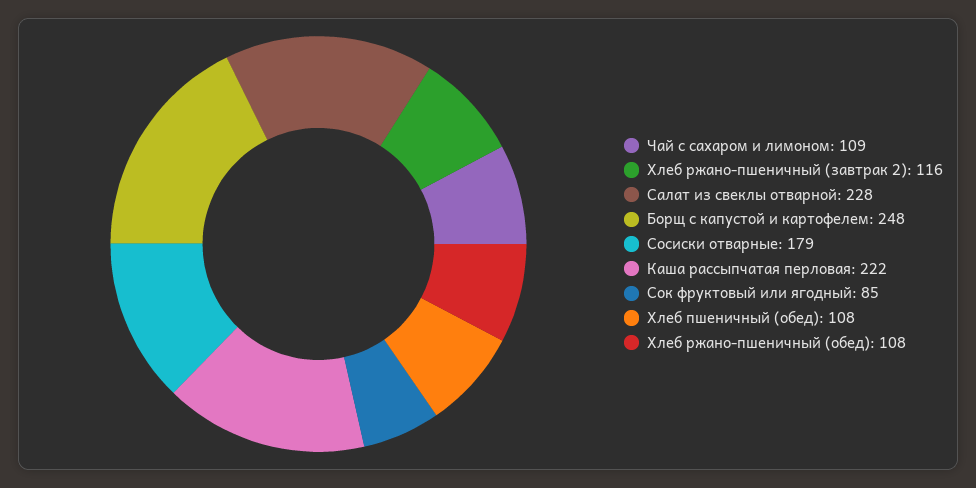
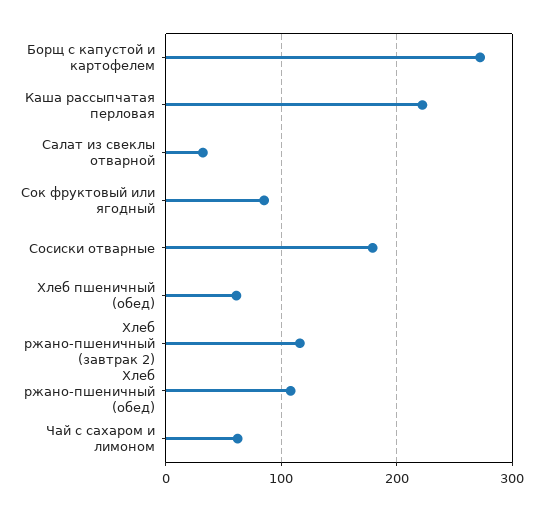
Чай с сахаром и лимоном: 109 -> 60
Салат из свеклы отварной: 228 -> 30
Борщ с капустой и картофелем: 248 -> 270
Хлеб пшеничный (обед): 108 -> 60

